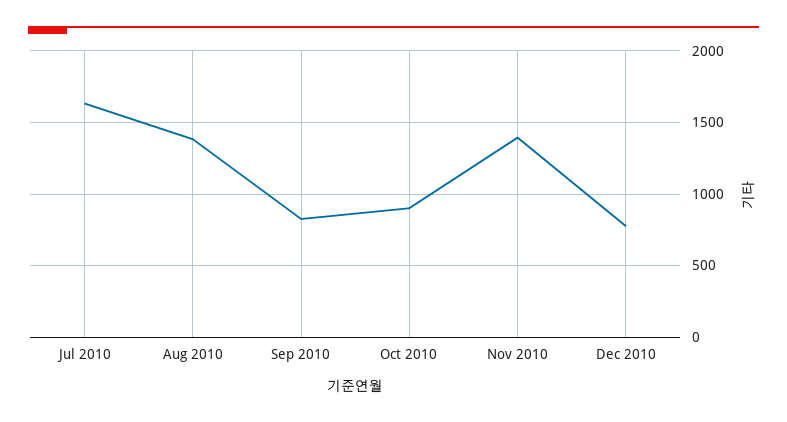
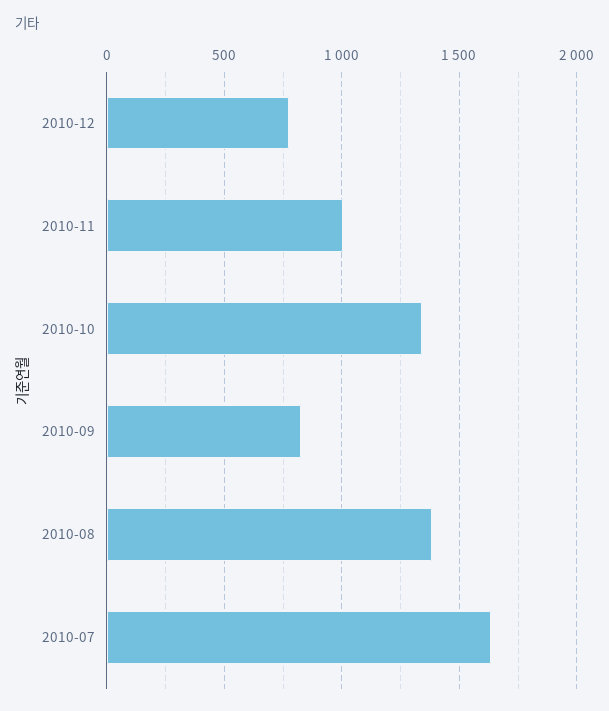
Oct 2010: 900 -> 1350
Nov 2010: 1400 -> 1000

